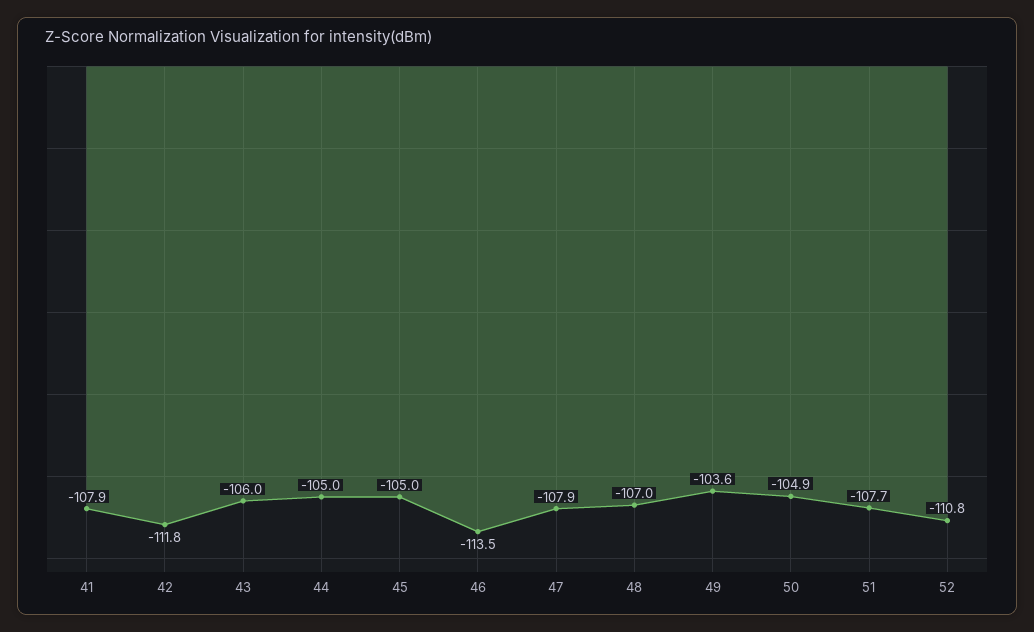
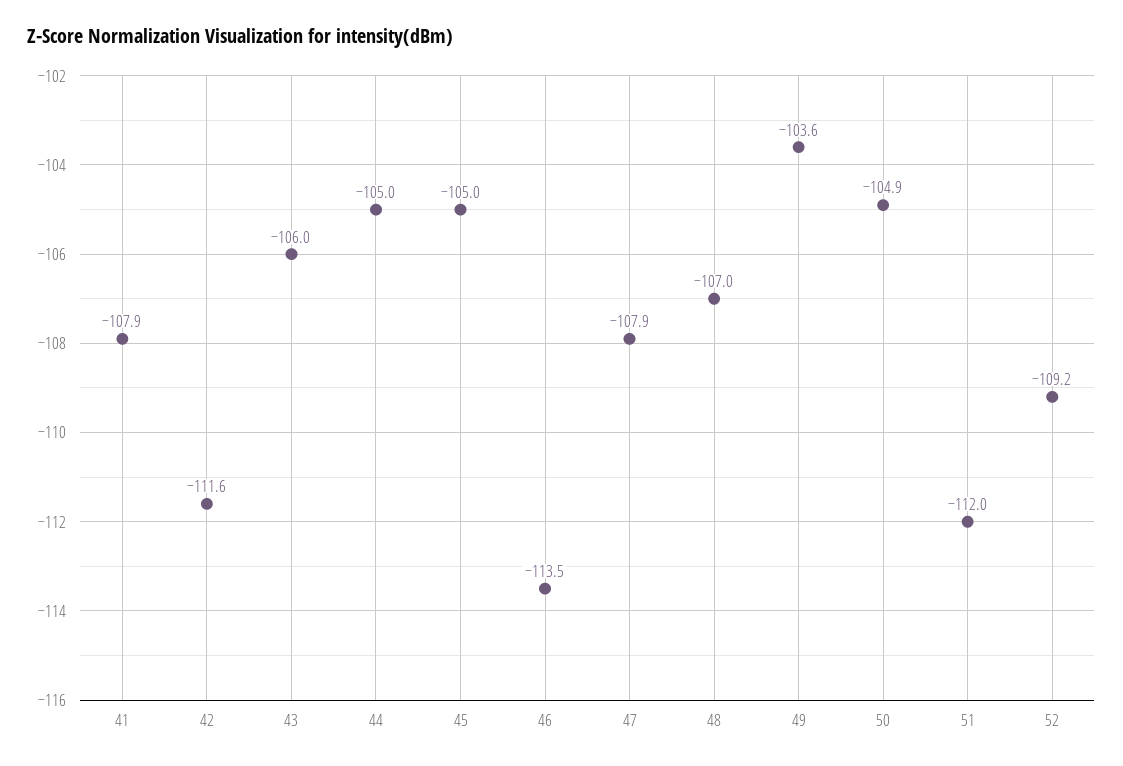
42: -111.8 -> -111.6
51: -107.7 -> -112
52: -110.8 -> -109.2

